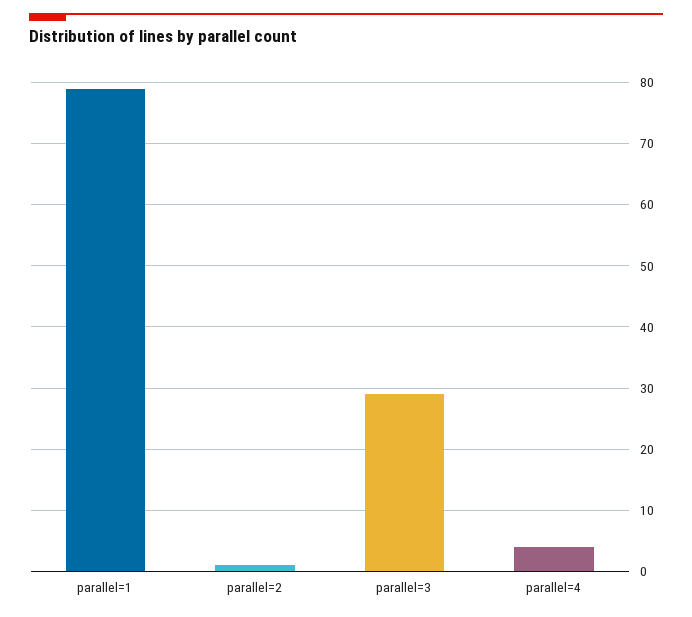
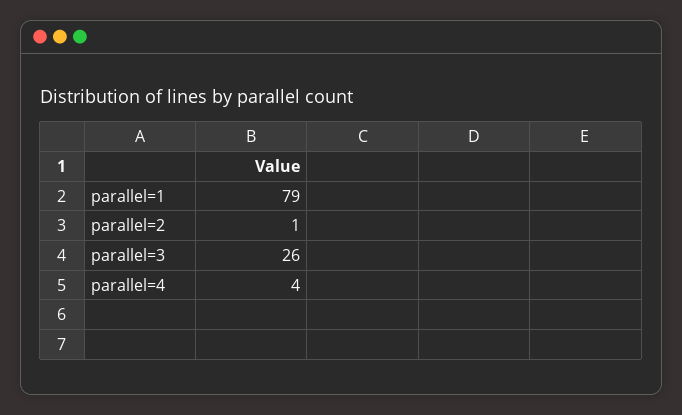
parallel=3: 29 -> 26

